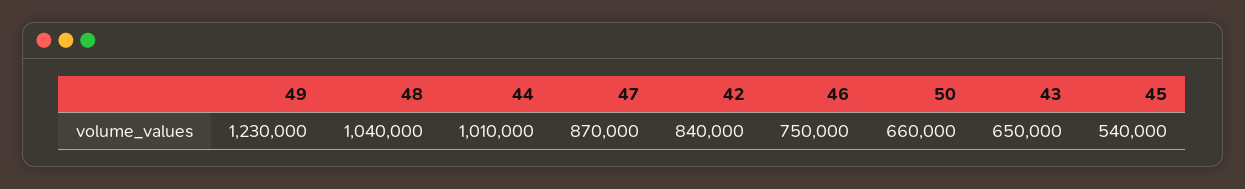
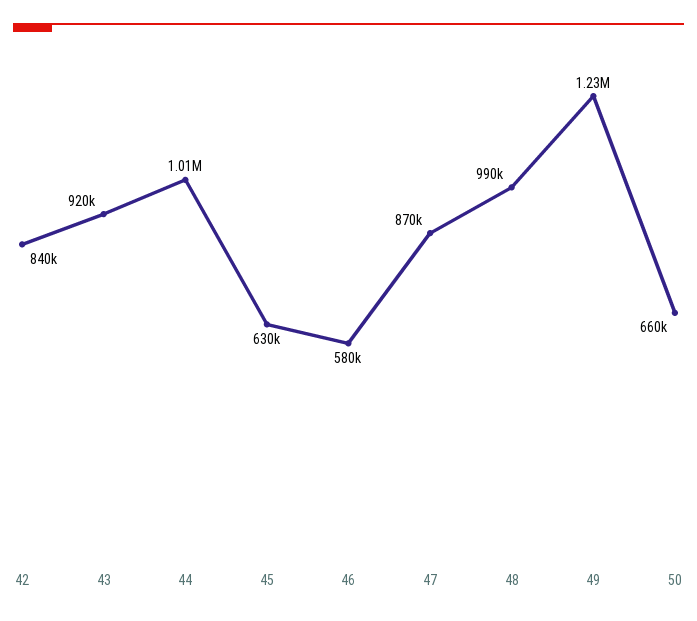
48: 1040000 -> 990000
46: 750000 -> 580000
43: 650000 -> 920000
45: 540000 -> 630000

